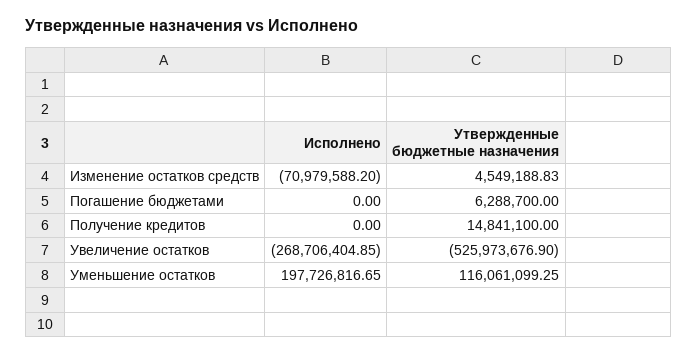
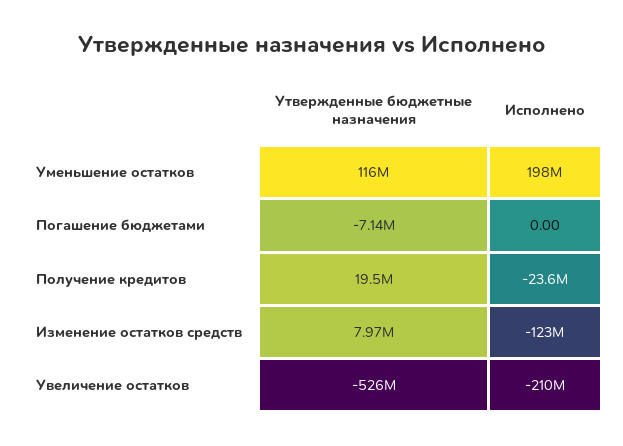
Исполнено, Изменение остатков средств: -70979588.2 -> -123000000
Утвержденные бюджетные назначения, Изменение остатков средств: 4549188.83 -> 7970000
Утвержденные бюджетные назначения, Погашение бюджетами: 6288700 -> -7140000
Исполнено, Получение кредитов: 0 -> -23600000
Утвержденные бюджетные назначения, Получение кредитов: 14841100 -> 19500000
Исполнено, Увеличение остатков: -268706404.85 -> -210000000

